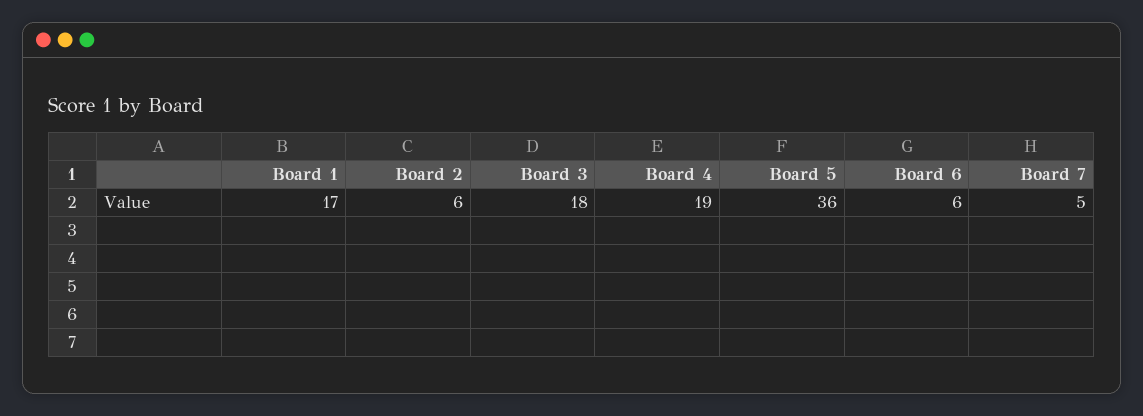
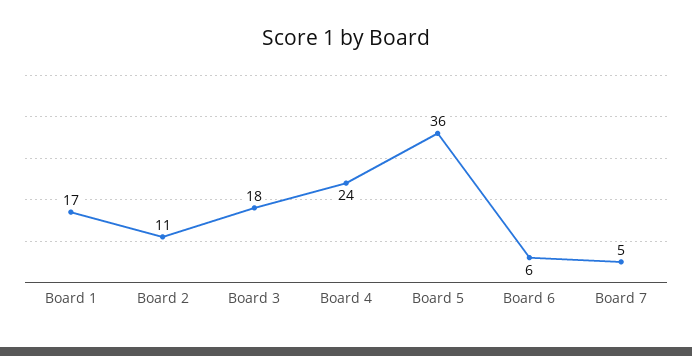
Board 2: 6 -> 11
Board 4: 19 -> 24

